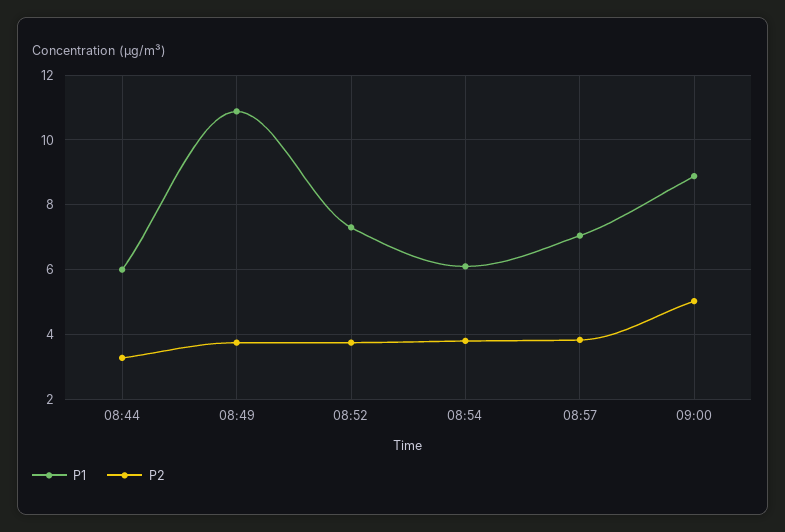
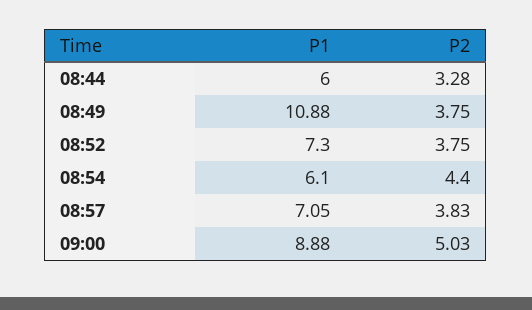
P2, 08:54: 3.8 -> 4.4

